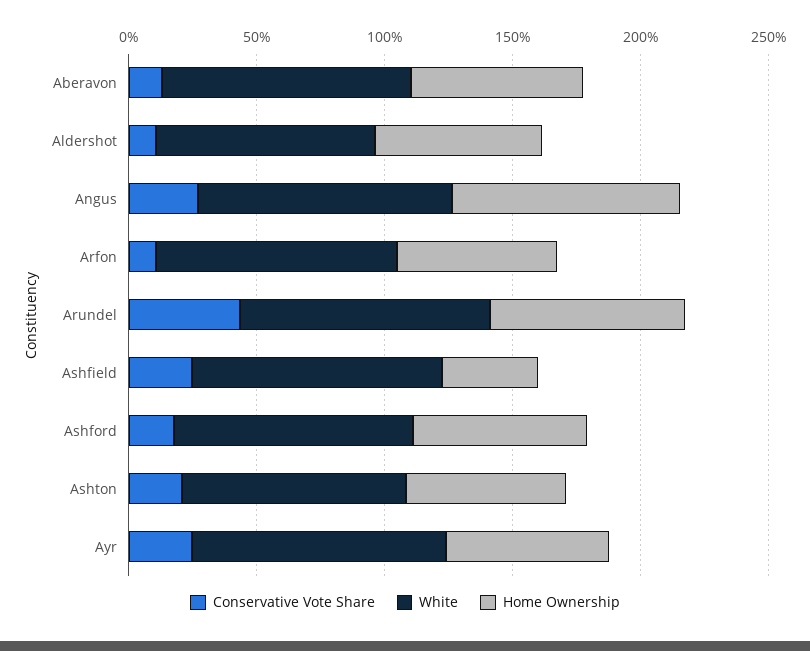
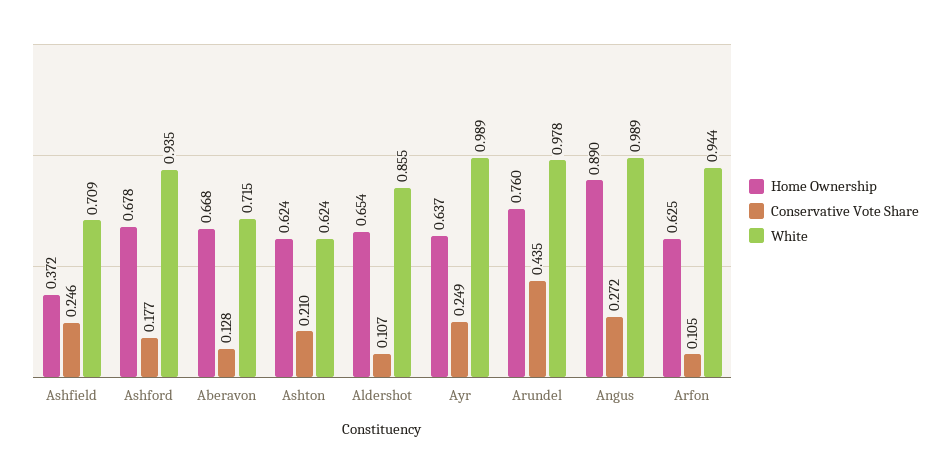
White, Aberavon: 1 -> 0.715
White, Ashfield: 1 -> 0.709
White, Ashton: 0.9 -> 0.624

